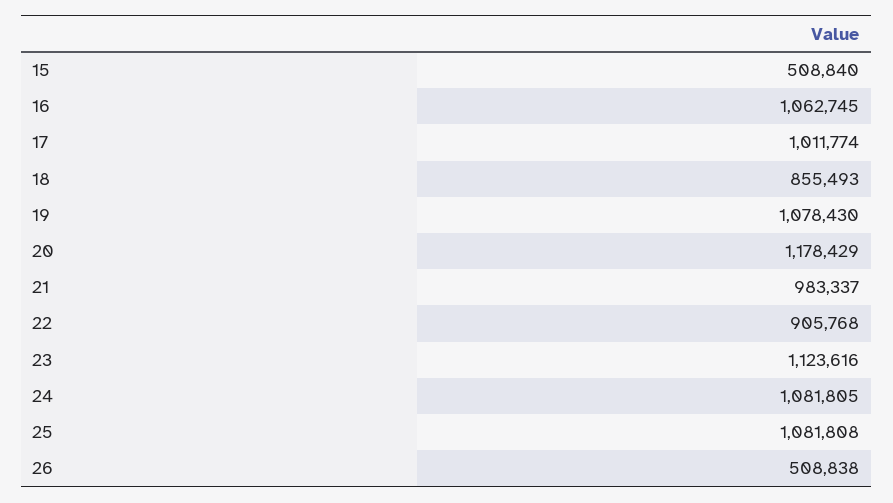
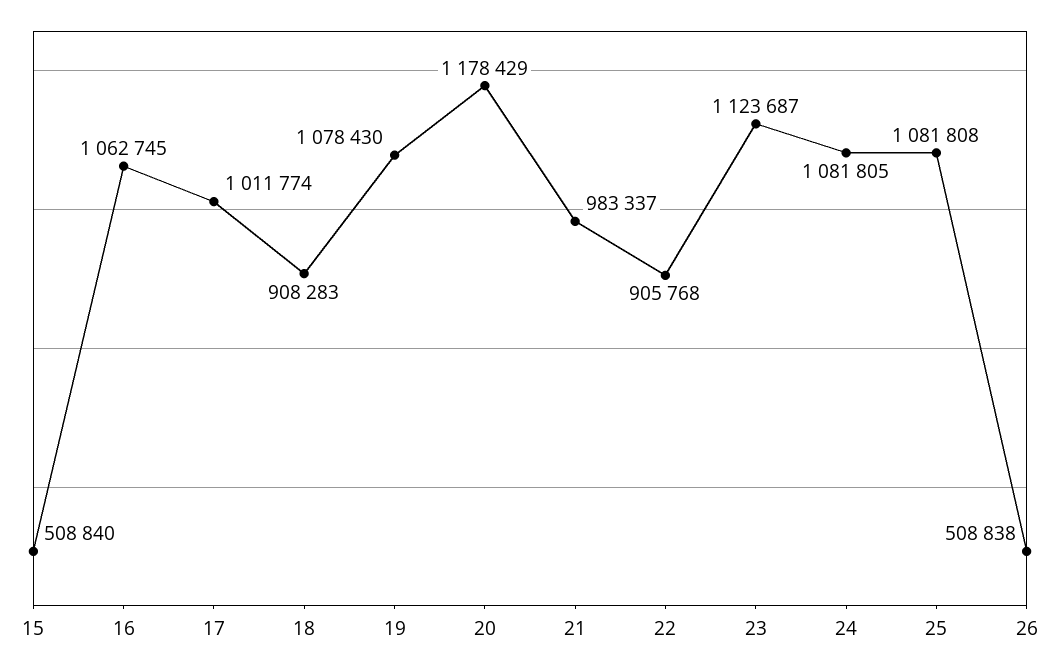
18: 855493 -> 908283
23: 1123616 -> 1123687

